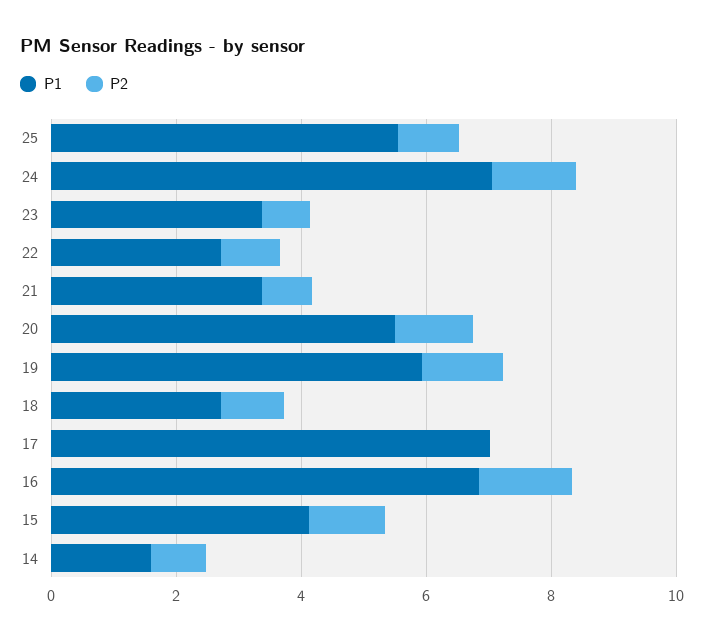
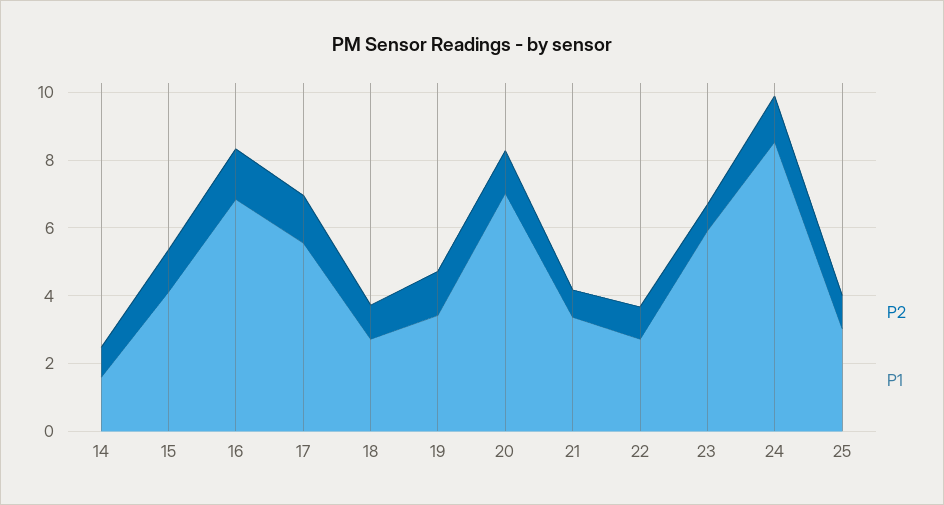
P1, 25: 5.5 -> 3
P1, 24: 7 -> 8.5
P1, 23: 3.5 -> 6
P1, 20: 5.5 -> 7
P1, 19: 6 -> 3.5
P1, 17: 7 -> 5.5
P2, 17: 0 -> 1.5

